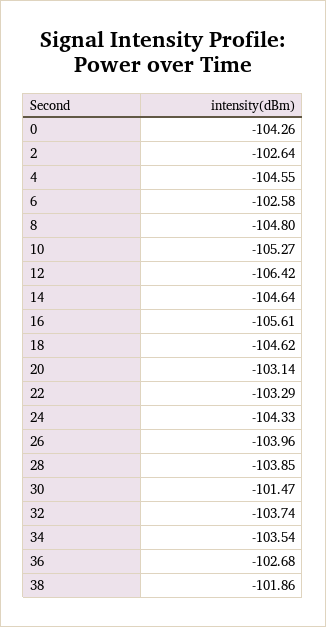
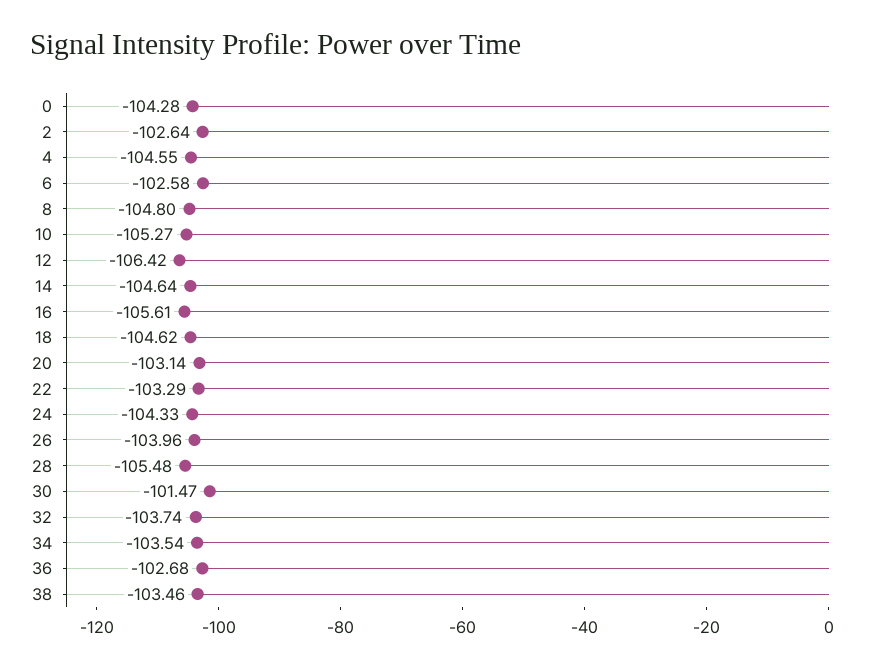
0: -104.26 -> -104.28
28: -103.85 -> -105.48
38: -101.86 -> -103.46

